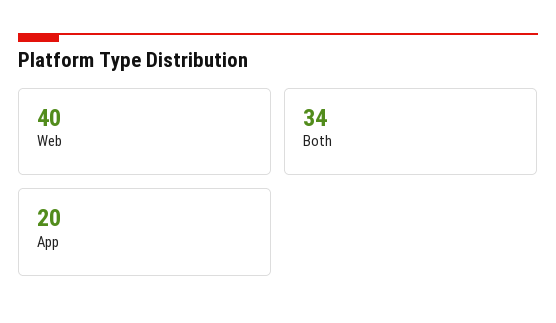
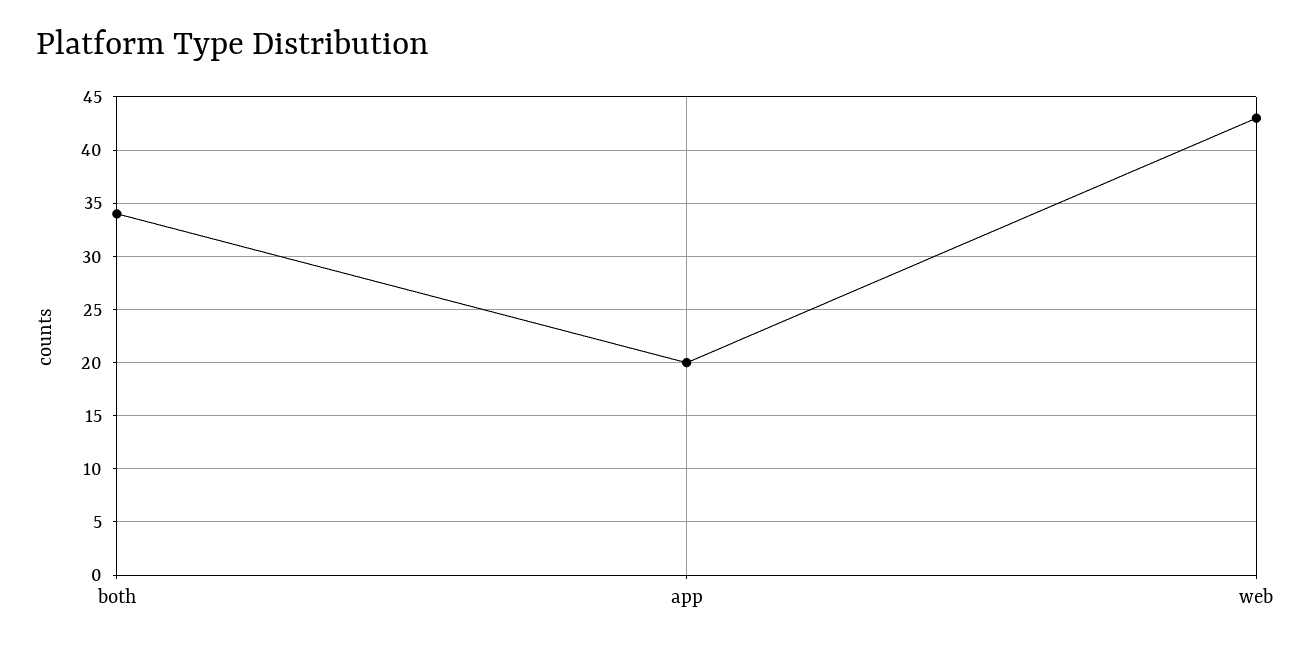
Web: 40 -> 43

